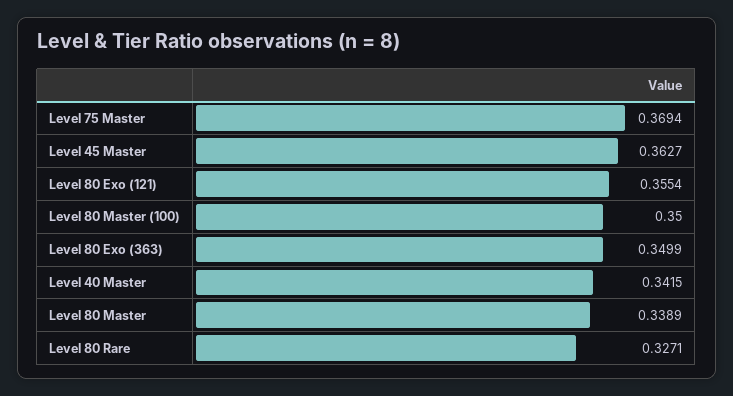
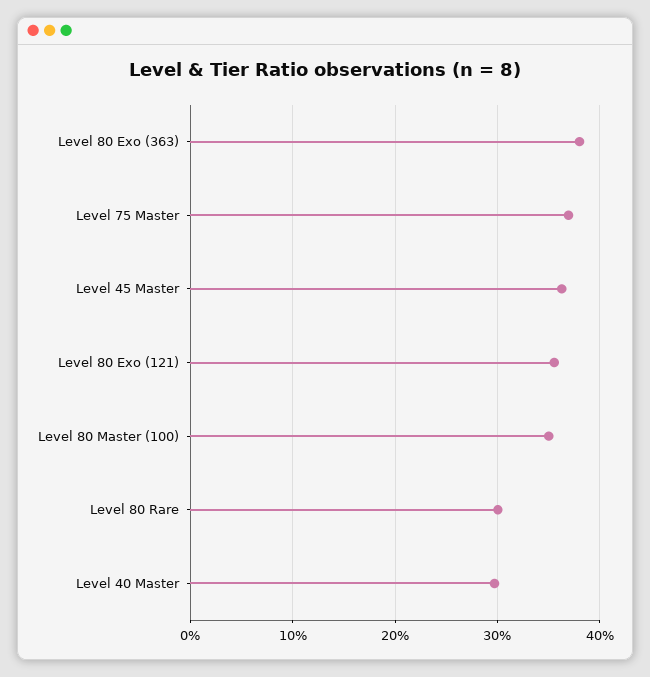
Level 80 Exo (363): 0.3499 -> 0.38
Level 40 Master: 0.3415 -> 0.3
Level 80 Master: 0.3389 -> none
Level 80 Rare: 0.3271 -> 0.3

